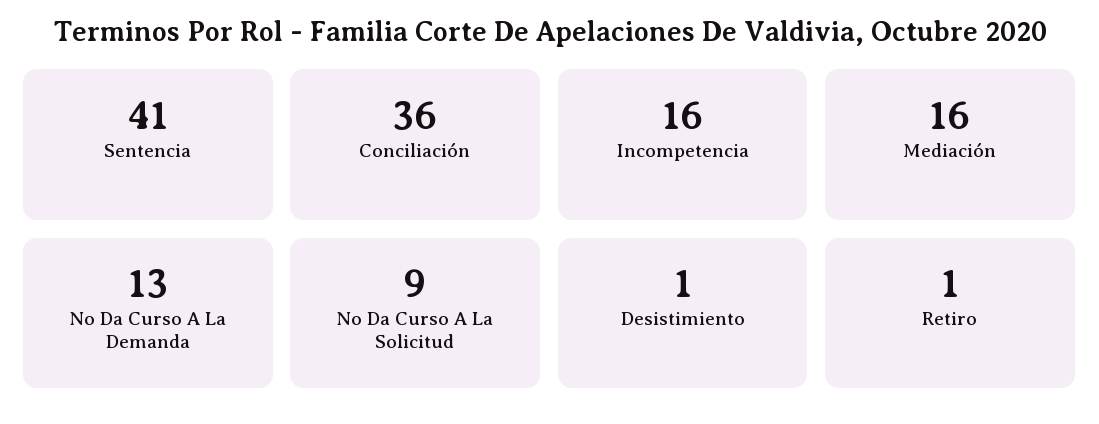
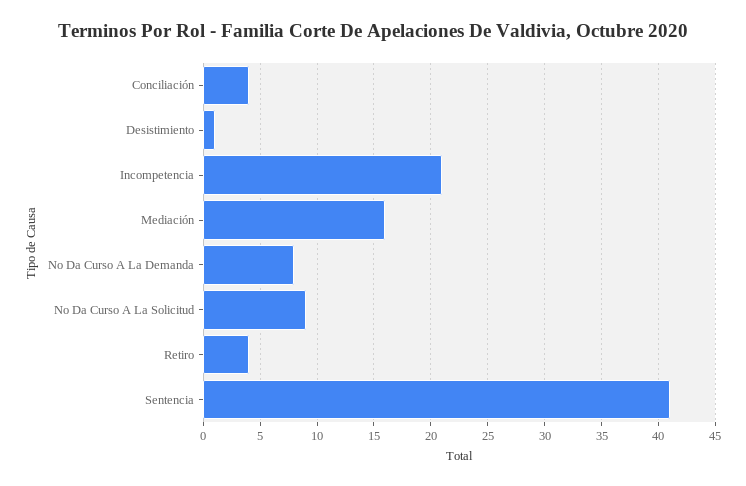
Conciliación: 36 -> 4
Incompetencia: 16 -> 21
No Da Curso A La Demanda: 13 -> 8
Retiro: 1 -> 4

